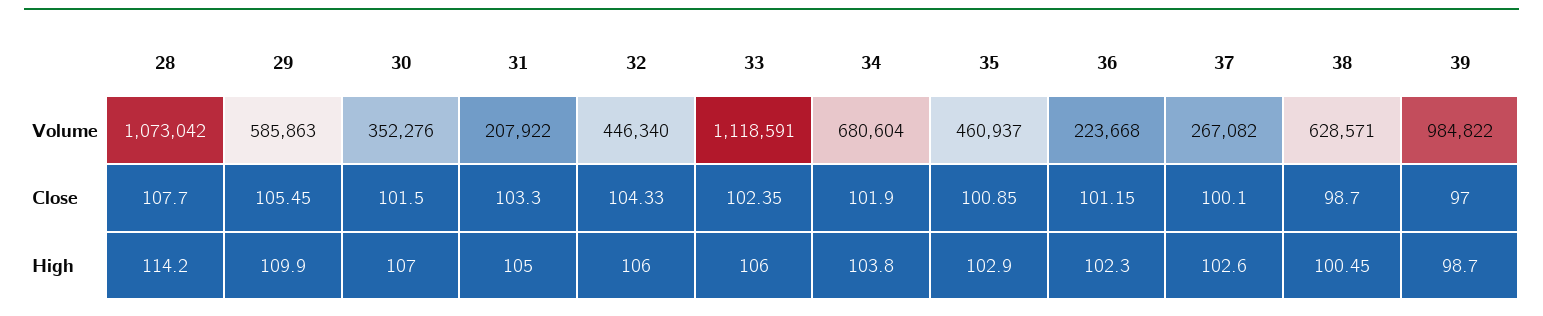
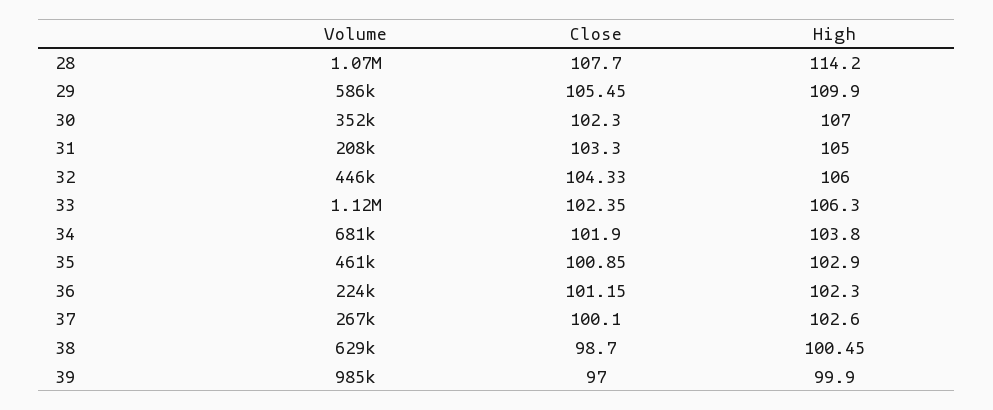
30, Close: 101.5 -> 102.3
33, High: 106 -> 106.3
39, High: 98.7 -> 99.9

